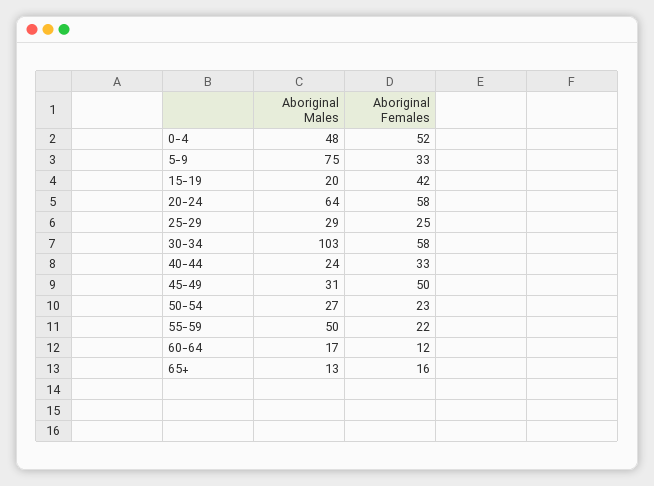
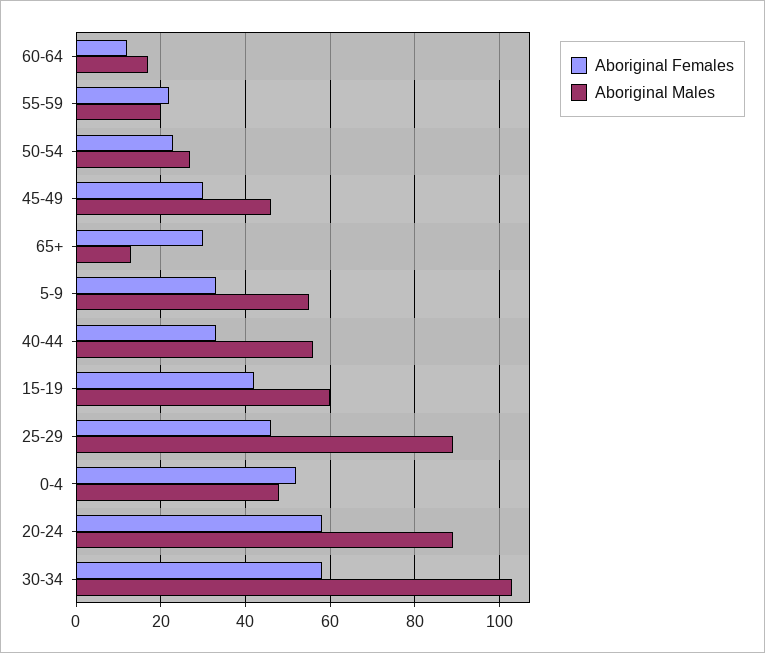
Aboriginal Males, 5-9: 75 -> 55
Aboriginal Males, 15-19: 20 -> 60
Aboriginal Males, 20-24: 64 -> 90
Aboriginal Males, 25-29: 29 -> 90
Aboriginal Females, 25-29: 25 -> 45
Aboriginal Males, 40-44: 24 -> 55
Aboriginal Males, 45-49: 31 -> 45
Aboriginal Females, 45-49: 50 -> 30
Aboriginal Males, 55-59: 50 -> 20
Aboriginal Females, 65+: 16 -> 30

